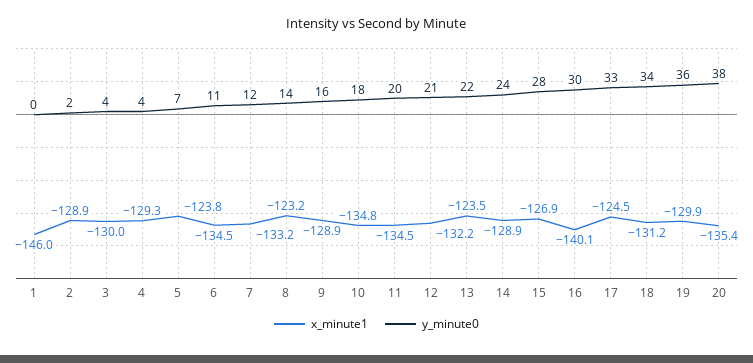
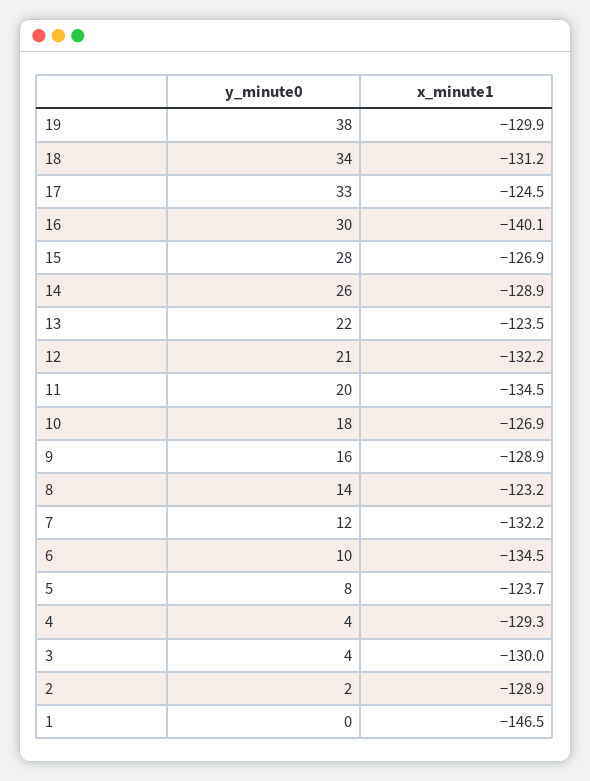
x_minute1, 1: -146 -> -146.5
x_minute1, 5: -123.8 -> -123.7
y_minute0, 5: 7 -> 8
y_minute0, 6: 11 -> 10
x_minute1, 7: -133.2 -> -132.2
x_minute1, 10: -134.8 -> -126.9
y_minute0, 14: 24 -> 26
y_minute0, 19: 36 -> 38
x_minute1, 20: -135.4 -> none
y_minute0, 20: 38 -> none

